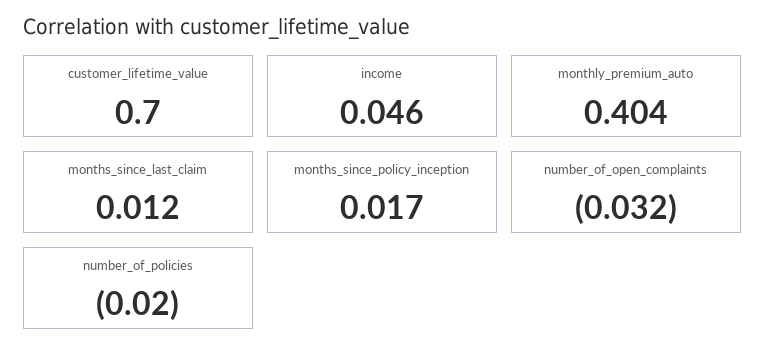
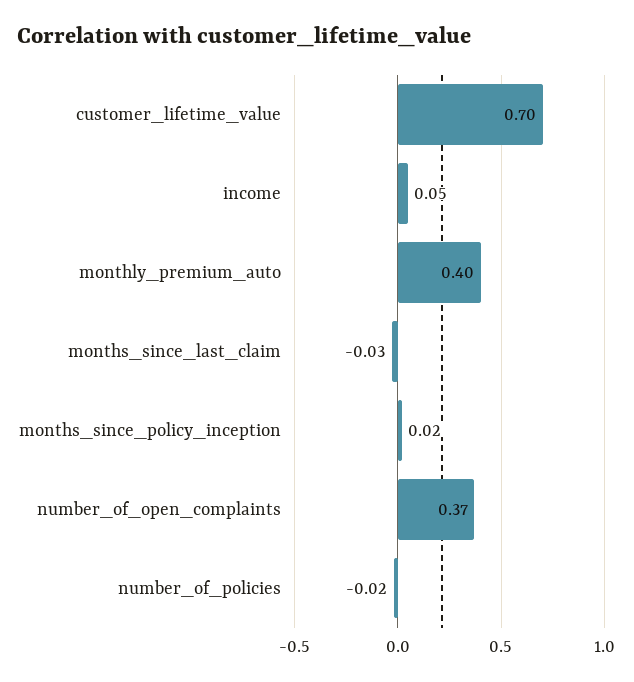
months_since_last_claim: 0.012 -> -0.03
number_of_open_complaints: -0.032 -> 0.37

